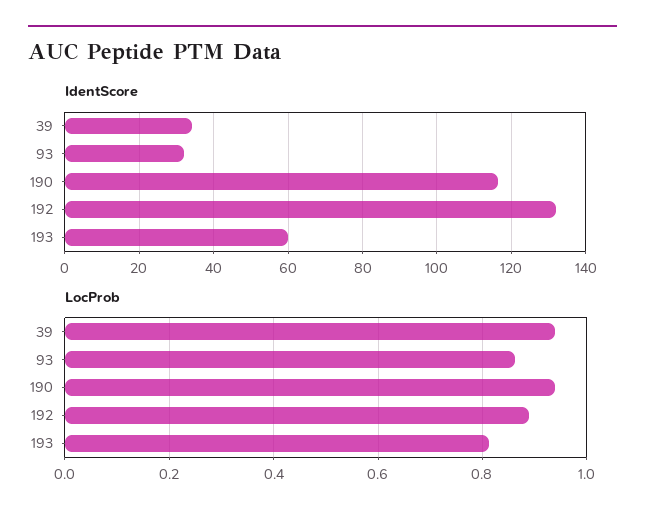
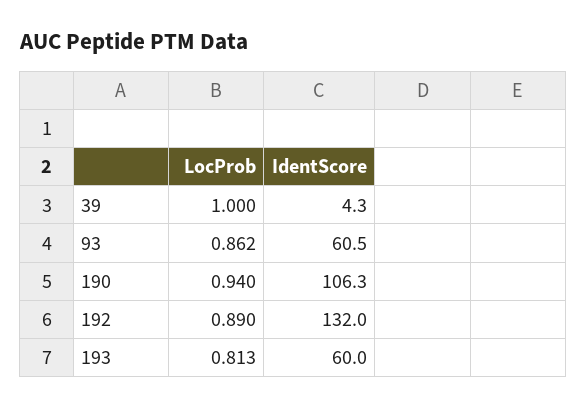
IdentScore, 39: 34 -> 4.3
IdentScore, 93: 32 -> 60.5
IdentScore, 190: 116 -> 106.3
LocProb, 39: 0.94 -> 1

